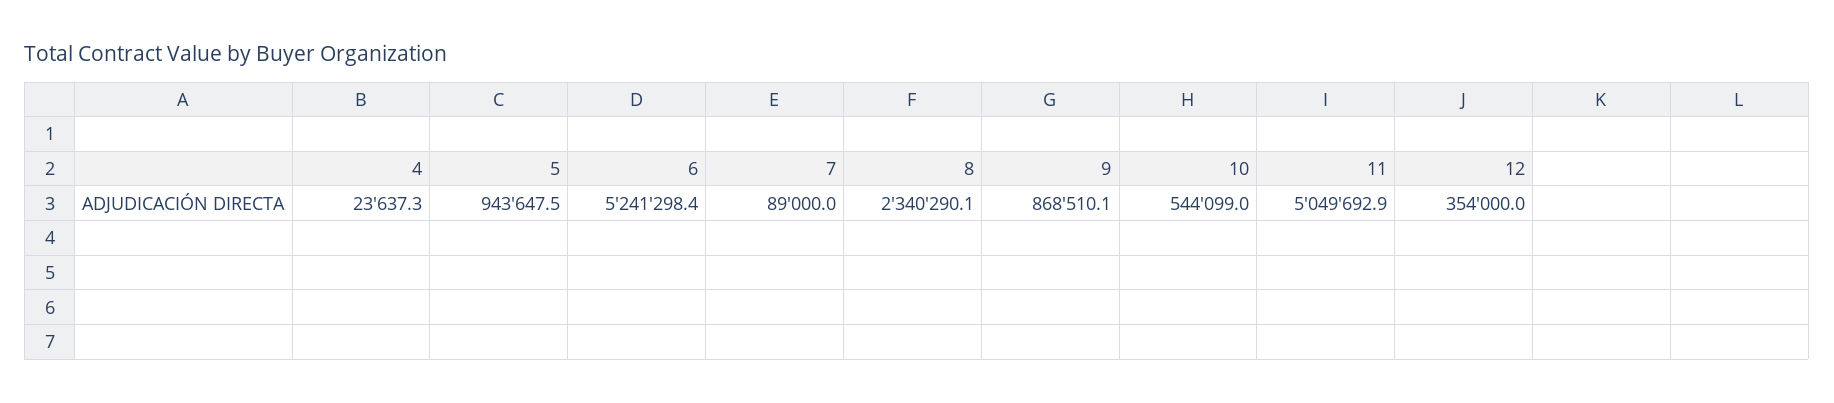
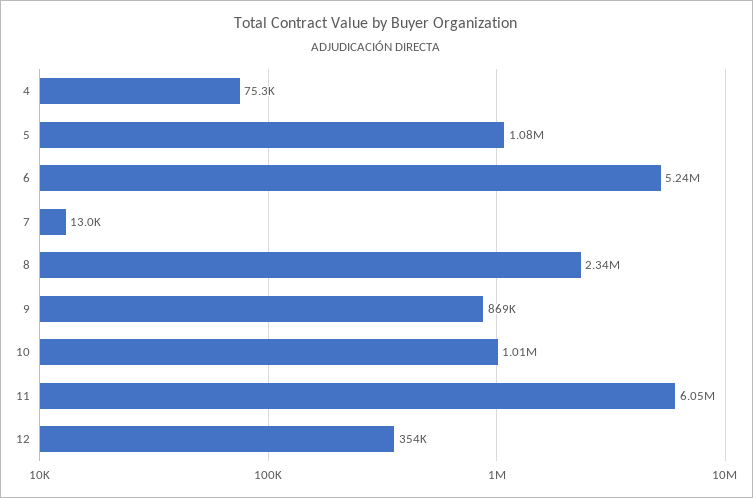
4: 23637.3 -> 75300
5: 943647.5 -> 1080000
7: 89000 -> 13000
10: 544099 -> 1010000
11: 5049692.9 -> 6050000

